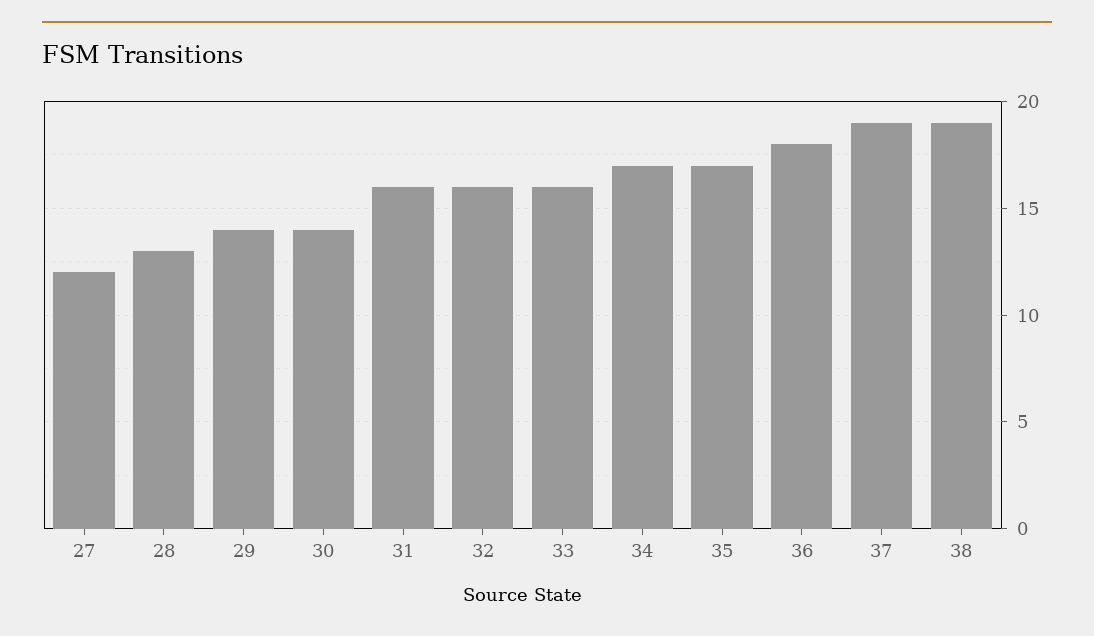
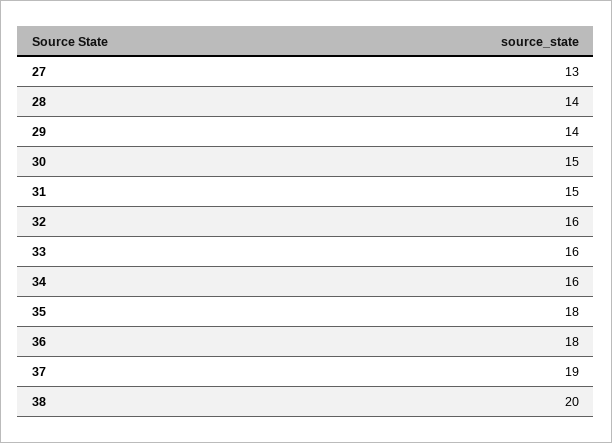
27: 12 -> 13
28: 13 -> 14
30: 14 -> 15
31: 16 -> 15
34: 17 -> 16
35: 17 -> 18
38: 19 -> 20

